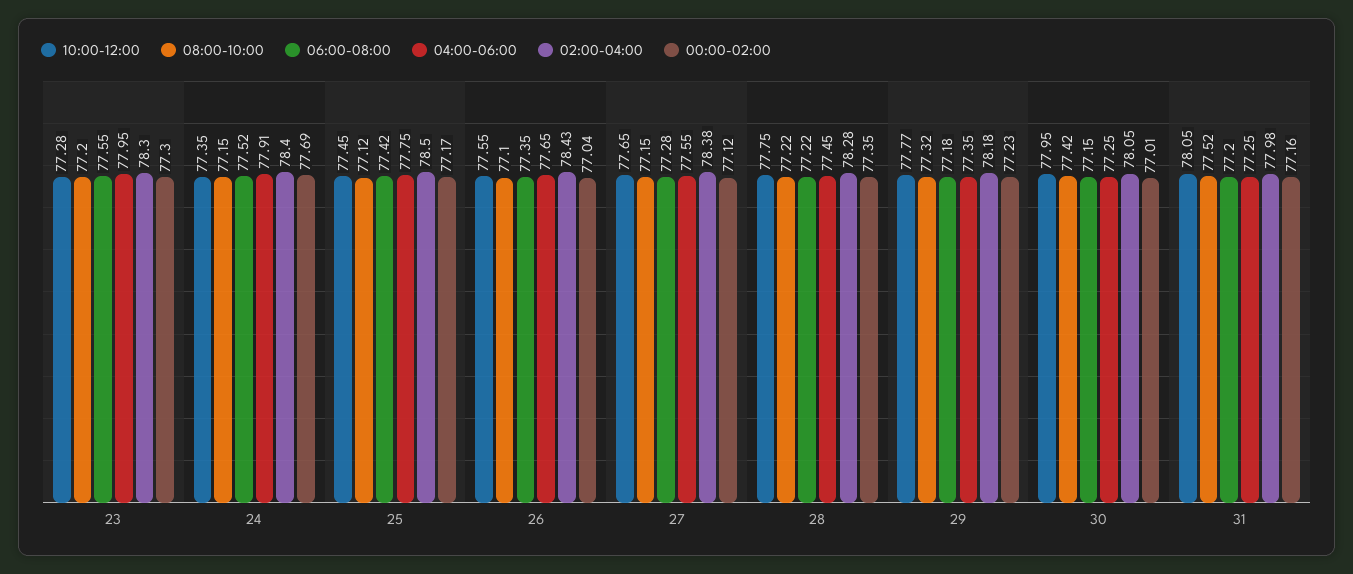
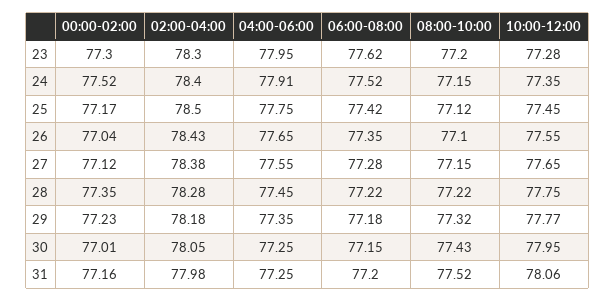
06:00-08:00, 23: 77.55 -> 77.62
00:00-02:00, 24: 77.69 -> 77.52
08:00-10:00, 30: 77.42 -> 77.43
10:00-12:00, 31: 78.05 -> 78.06

